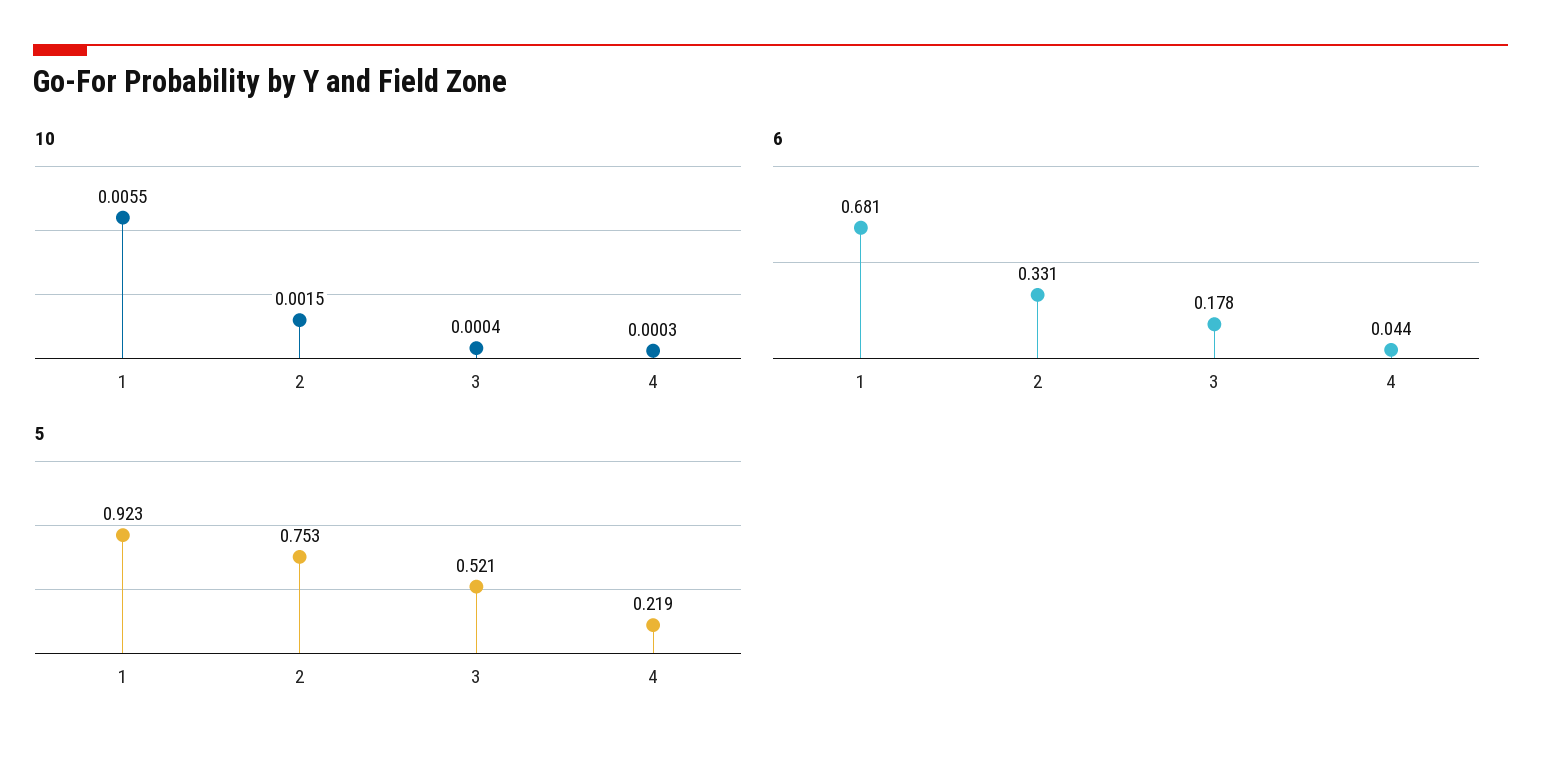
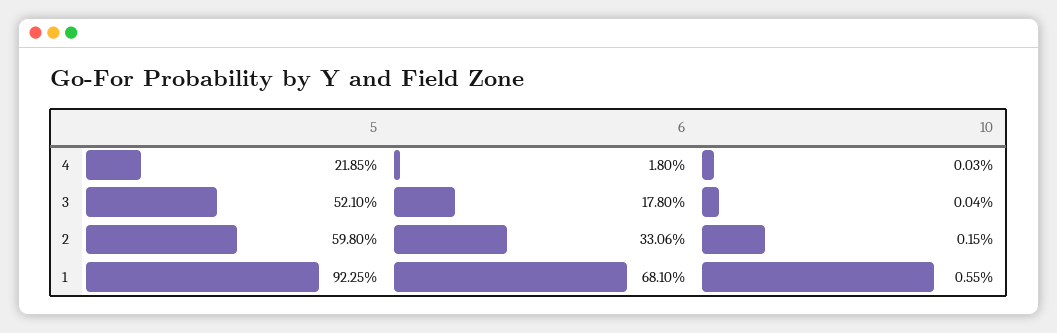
6, 4: 0.044 -> 0.018
5, 2: 0.753 -> 0.598

